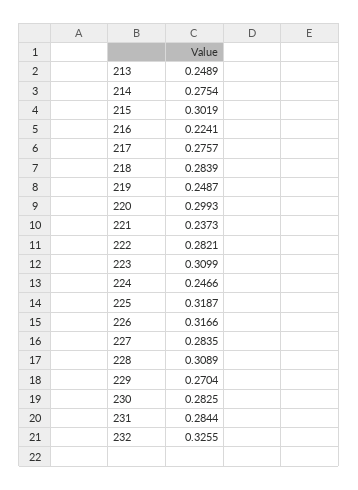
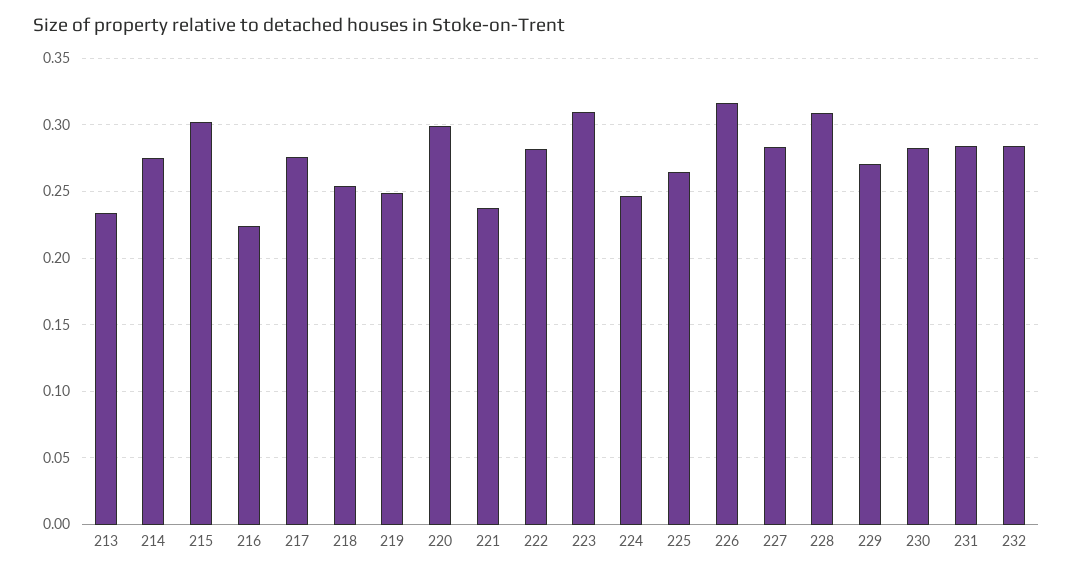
213: 0.2489 -> 0.235
218: 0.2839 -> 0.255
225: 0.3187 -> 0.265
232: 0.3255 -> 0.285

